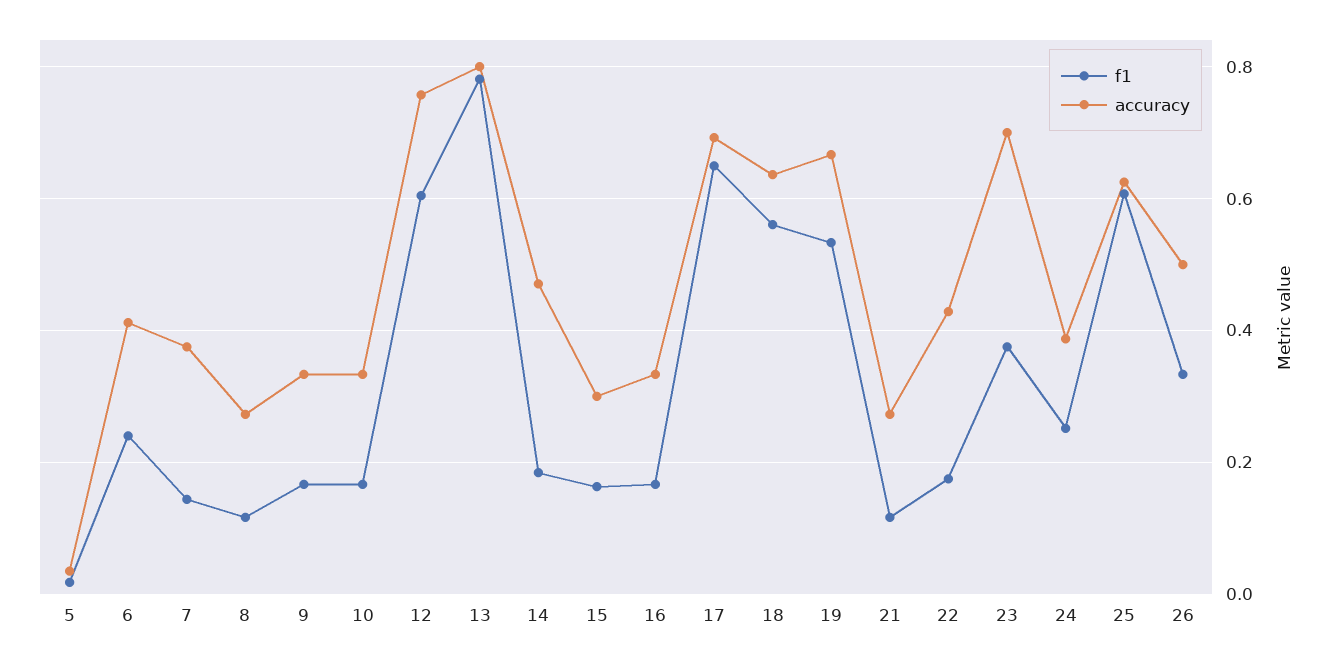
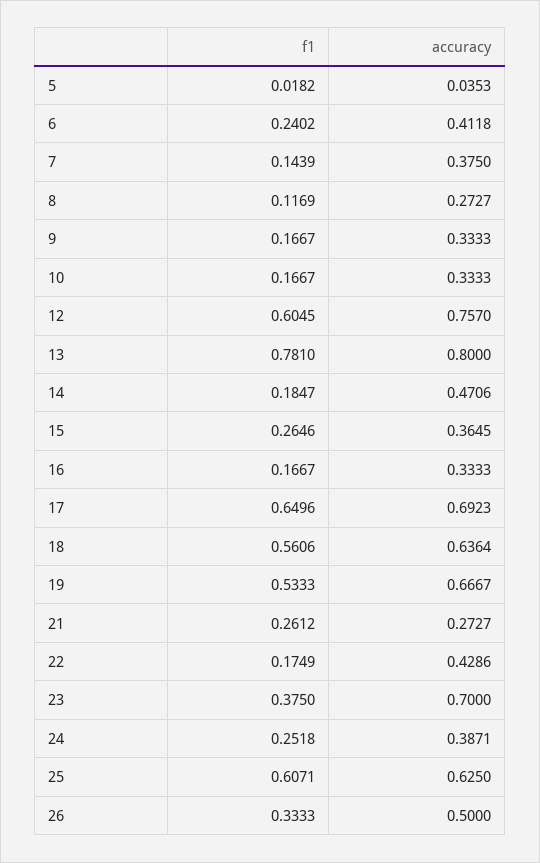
f1, 15: 0.16 -> 0.2646
accuracy, 15: 0.3 -> 0.3645
f1, 21: 0.12 -> 0.2612

